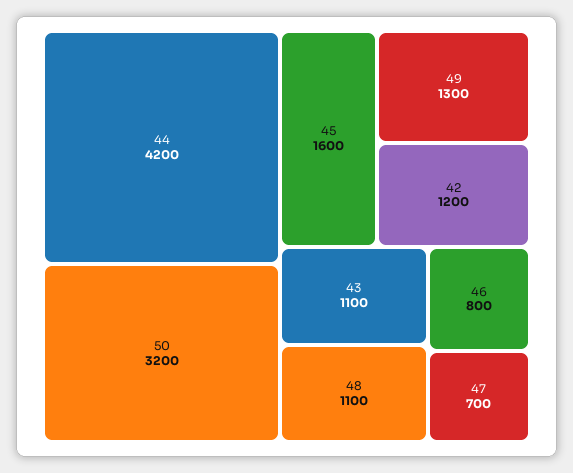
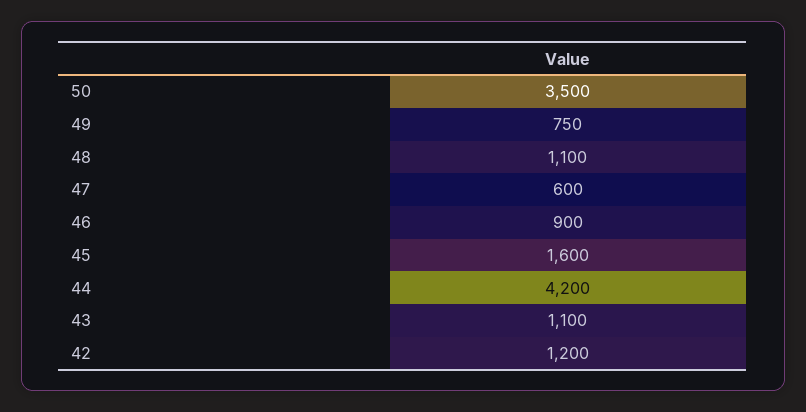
50: 3200 -> 3500
49: 1300 -> 750
46: 800 -> 900
47: 700 -> 600

